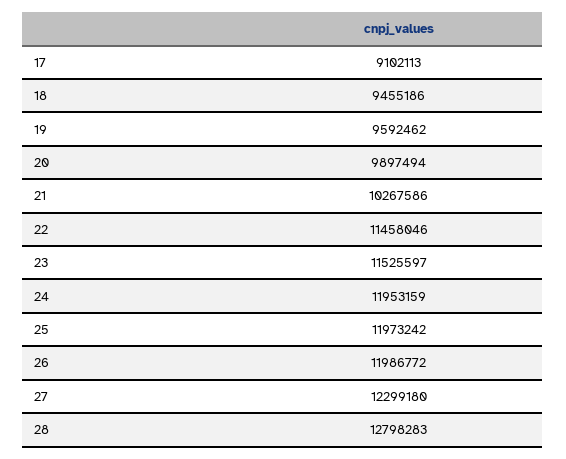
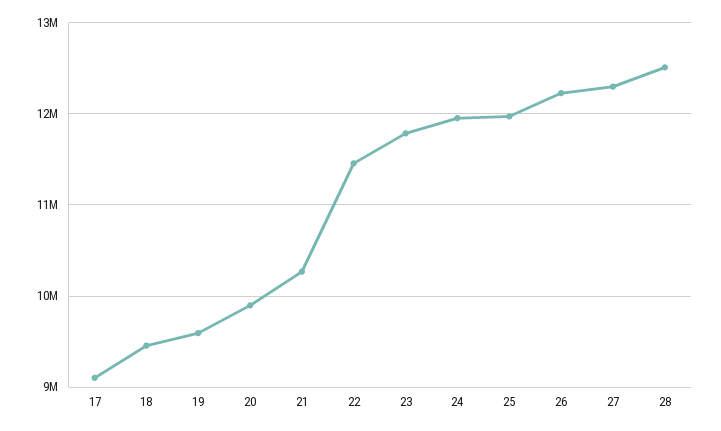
23: 11525597 -> 11800000
26: 11986772 -> 12200000
28: 12798283 -> 12500000

